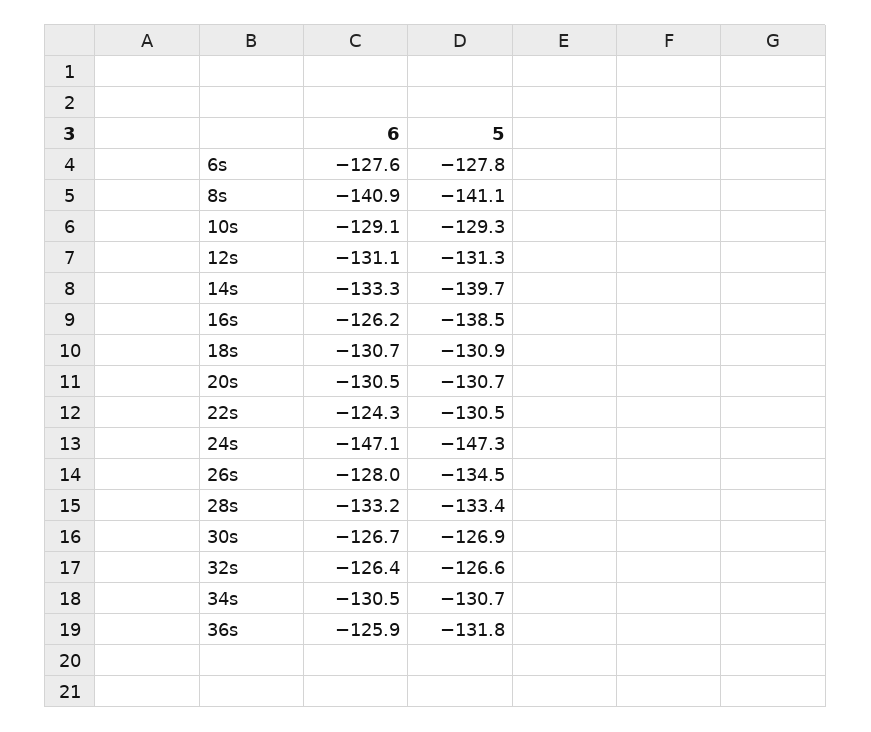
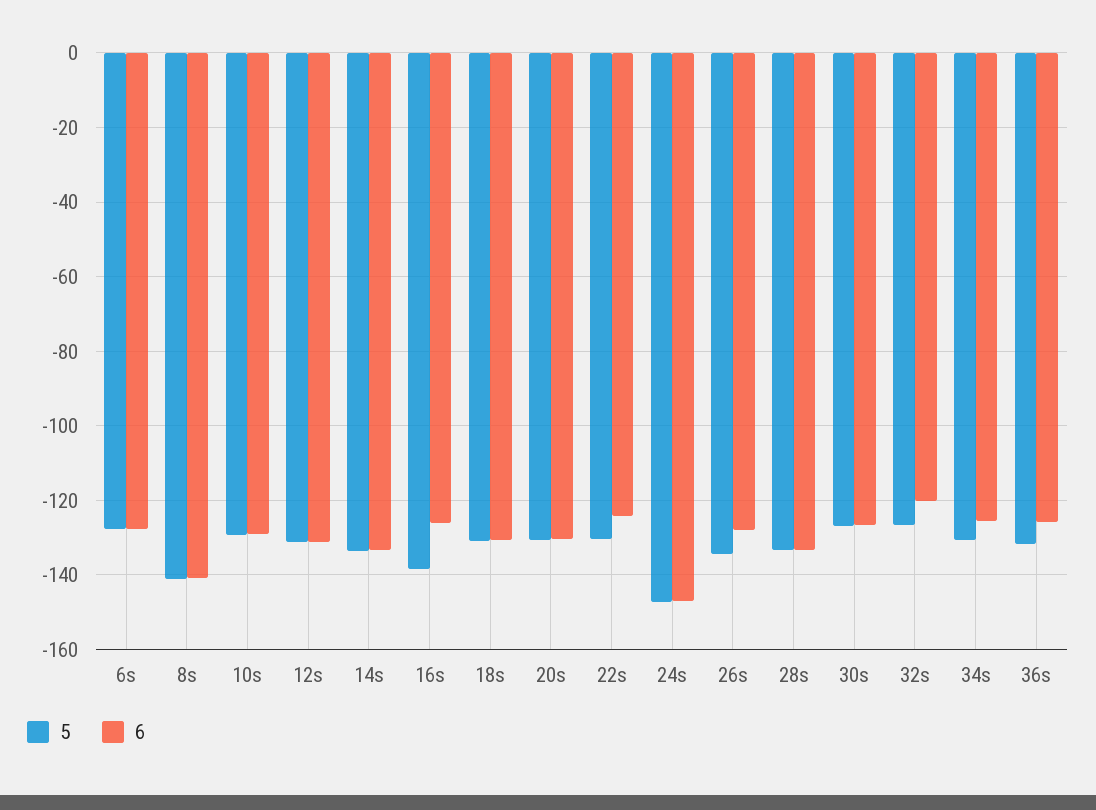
5, 14s: -139.7 -> -134
6, 32s: -126.4 -> -120
6, 34s: -130.5 -> -126

